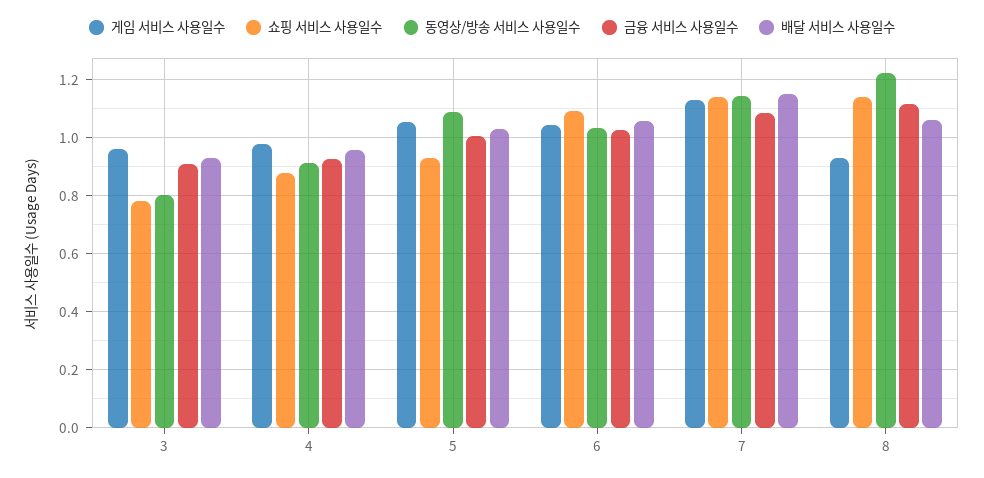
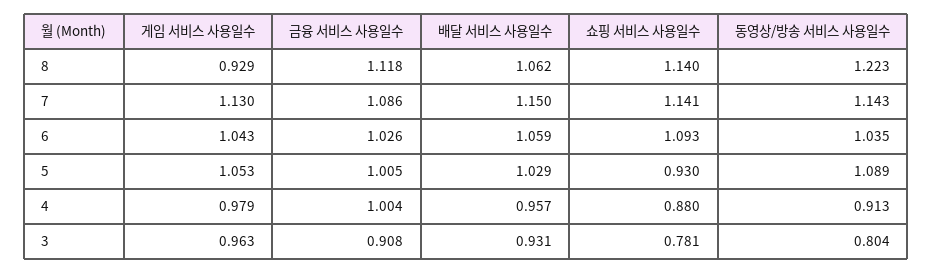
금융 서비스 사용일수, 4: 0.925 -> 1.004

